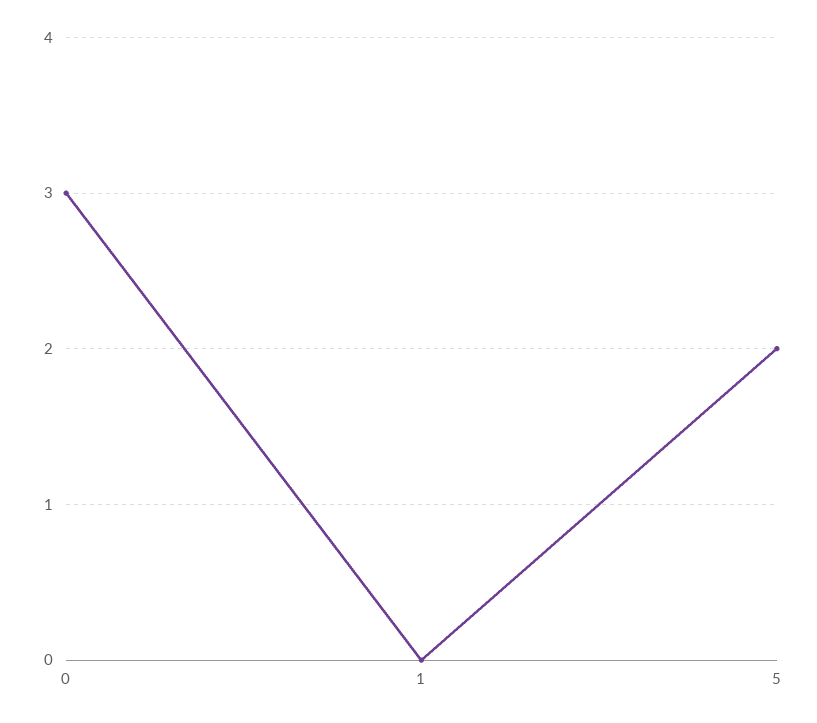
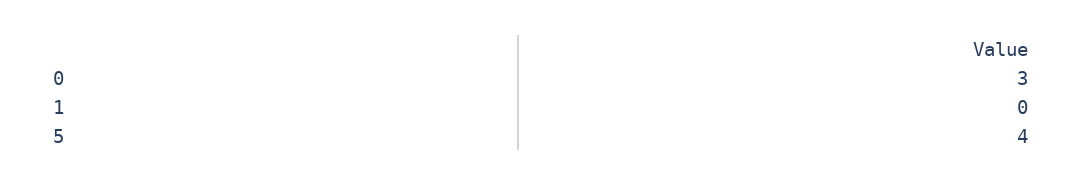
5: 2 -> 4

